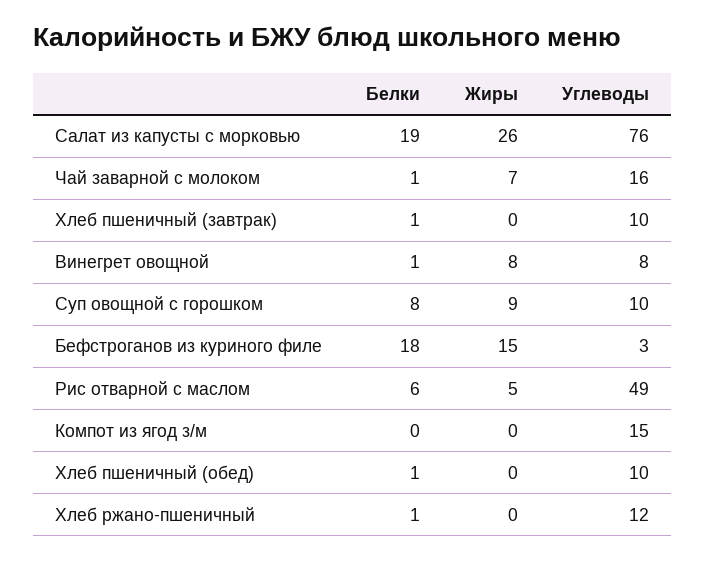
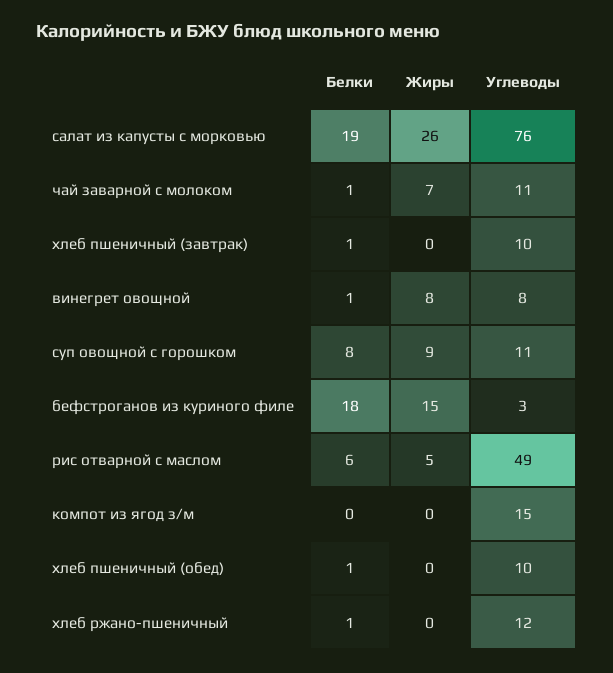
Углеводы, Чай заварной с молоком: 16 -> 11
Углеводы, Суп овощной с горошком: 10 -> 11

